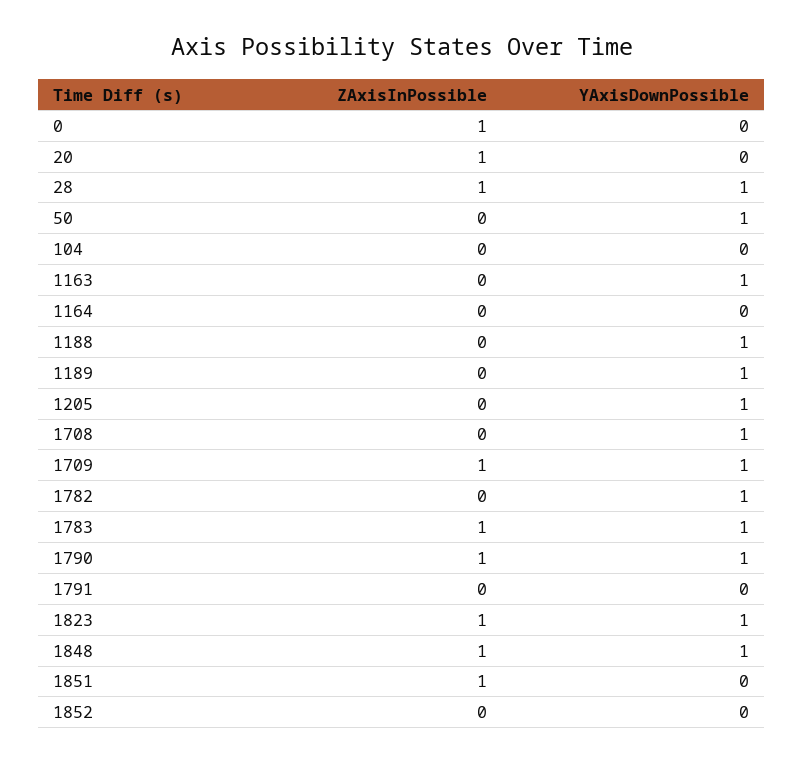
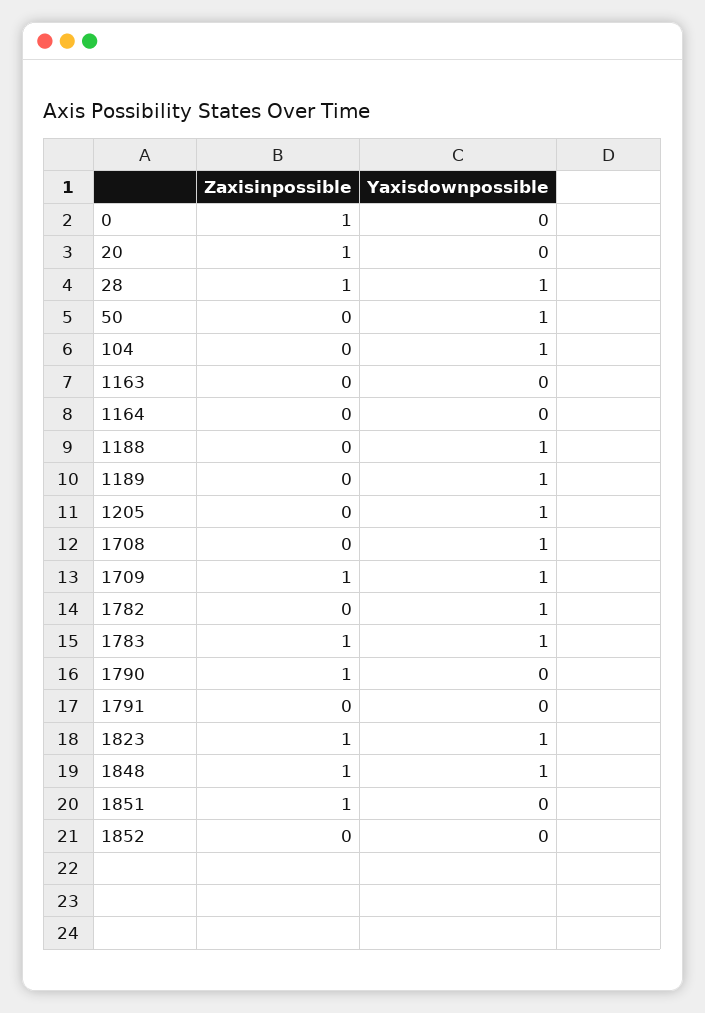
YAxisDownPossible, 104: 0 -> 1
YAxisDownPossible, 1163: 1 -> 0
YAxisDownPossible, 1790: 1 -> 0

